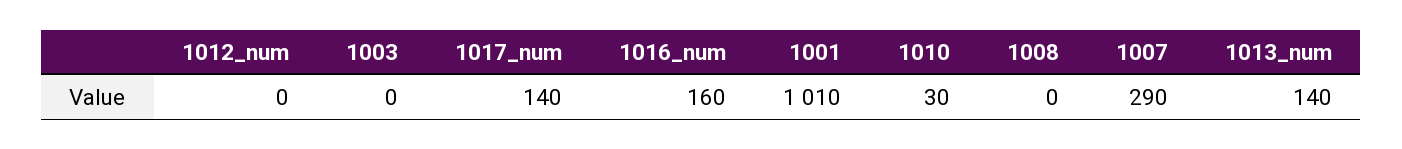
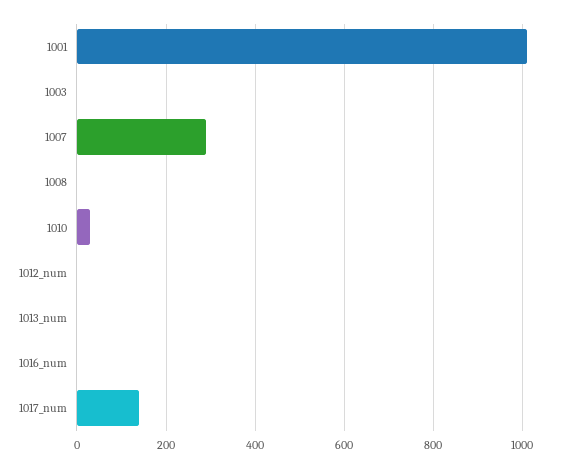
1016_num: 160 -> 0
1013_num: 140 -> 0

